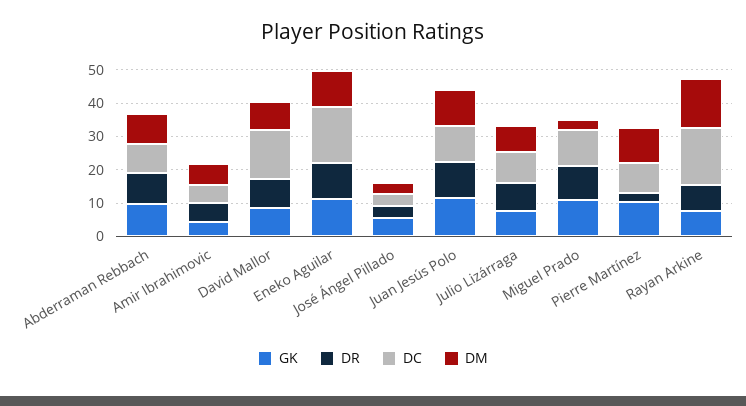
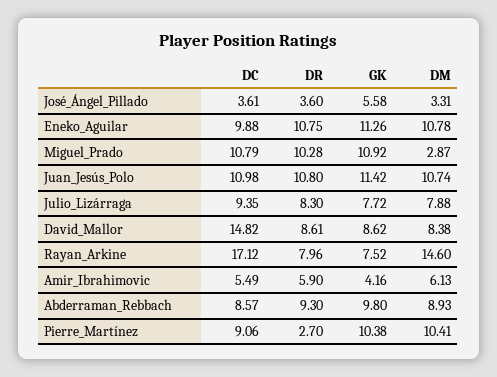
DC, Eneko Aguilar: 17.5 -> 9.88

